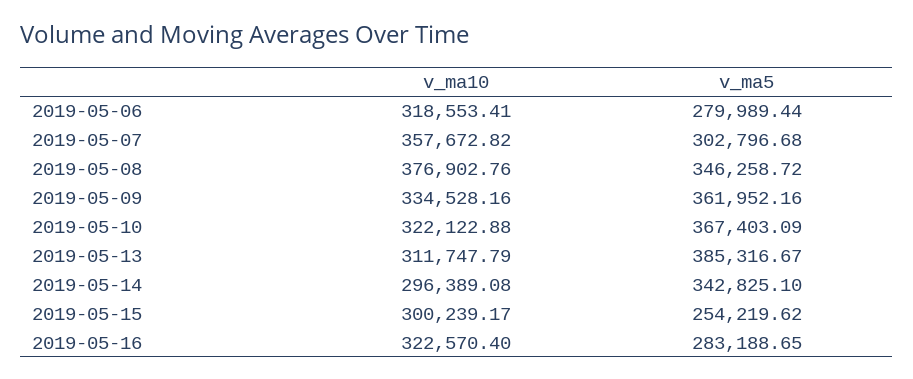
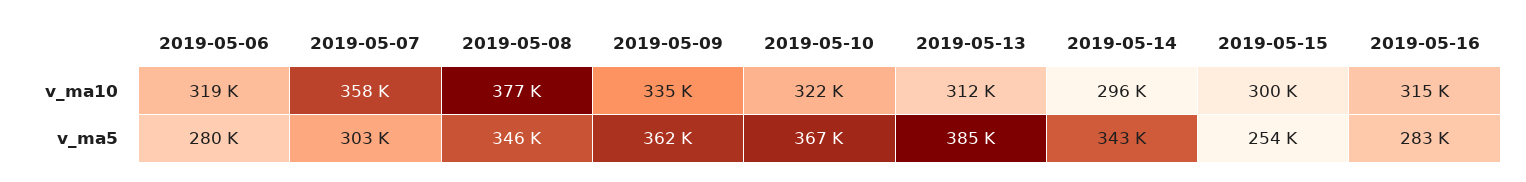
v_ma10, 2019-05-16: 322570.4 -> 315000

